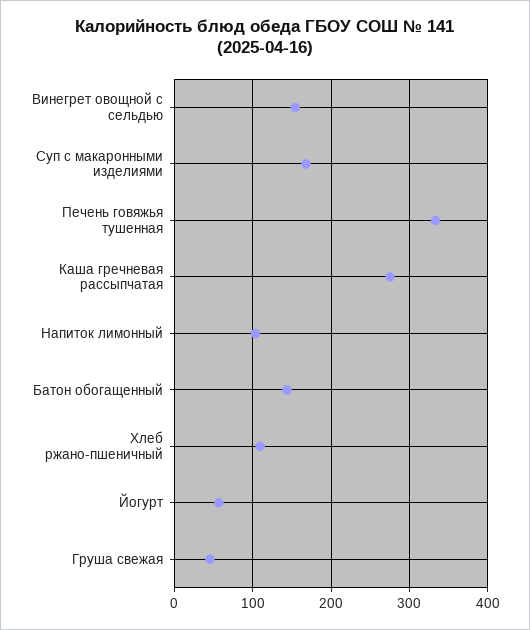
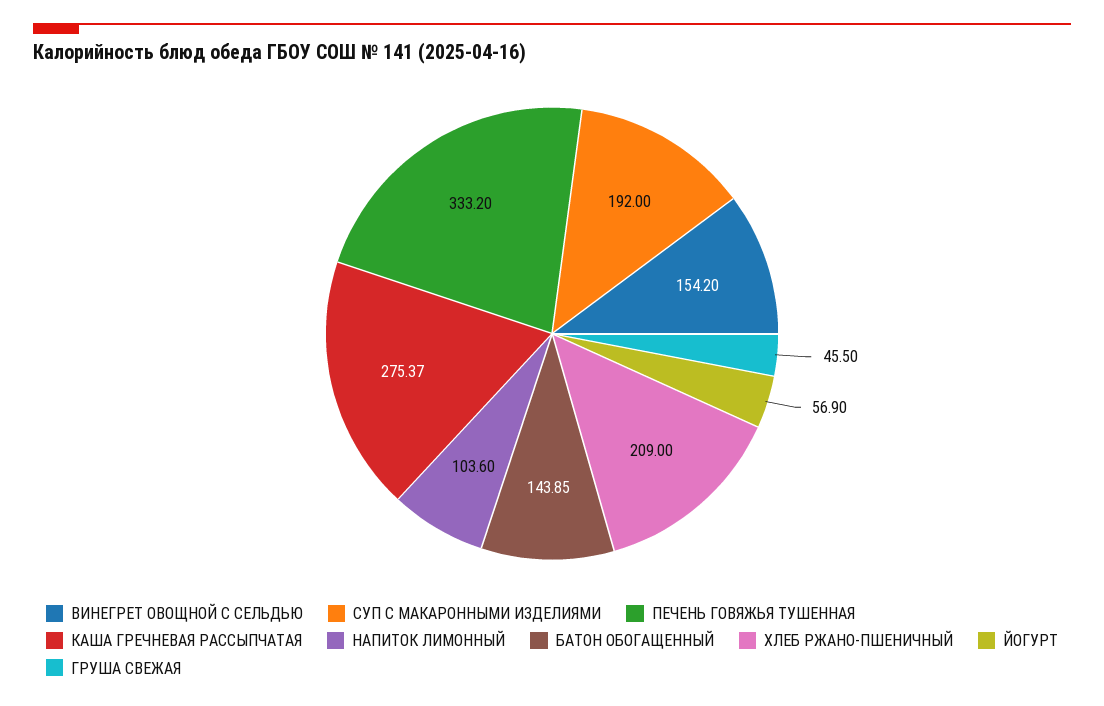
Суп с макаронными изделиями: 170 -> 192
Хлеб ржано-пшеничный: 110 -> 209

